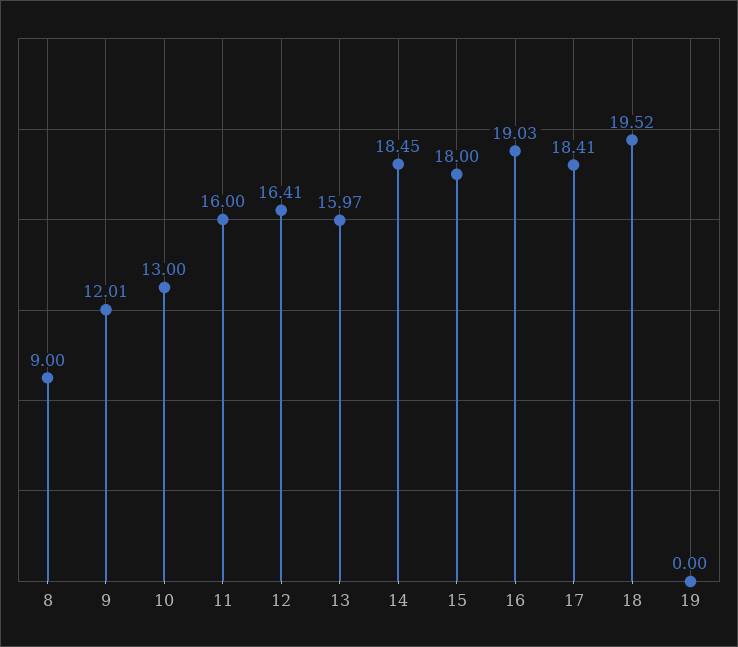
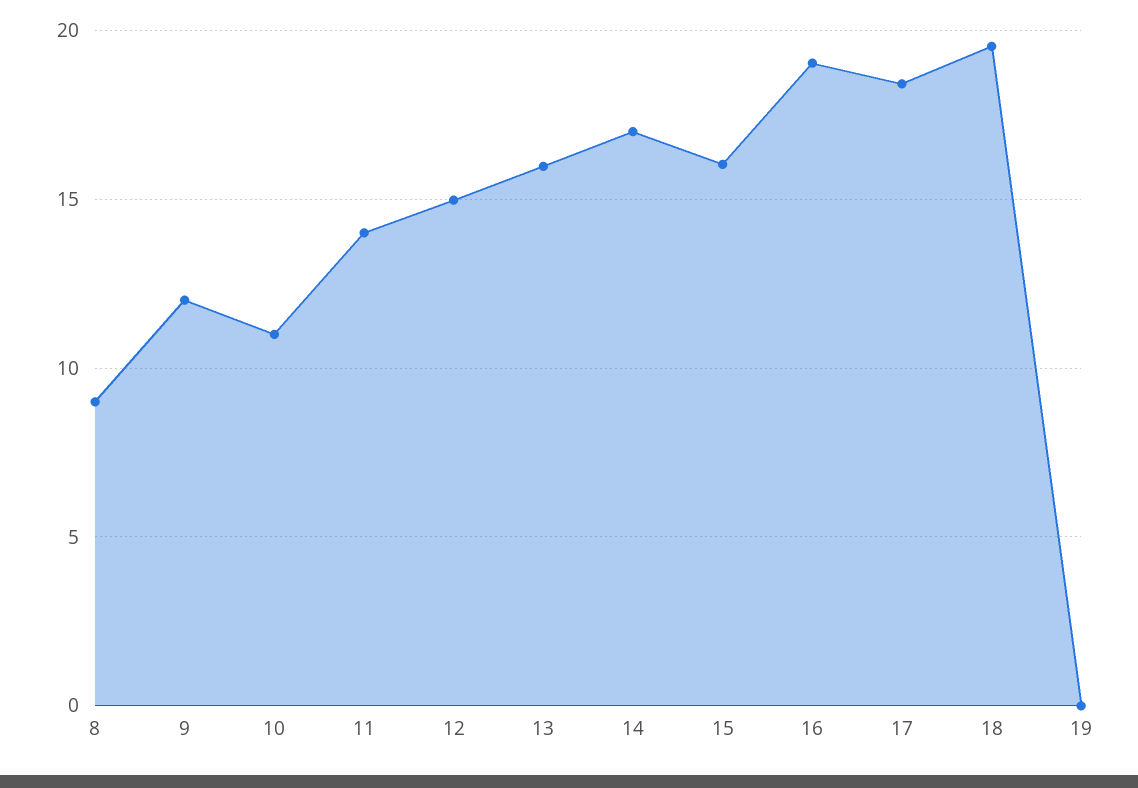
10: 13 -> 11
11: 16 -> 14
12: 16.41 -> 15
14: 18.45 -> 17
15: 18 -> 16

